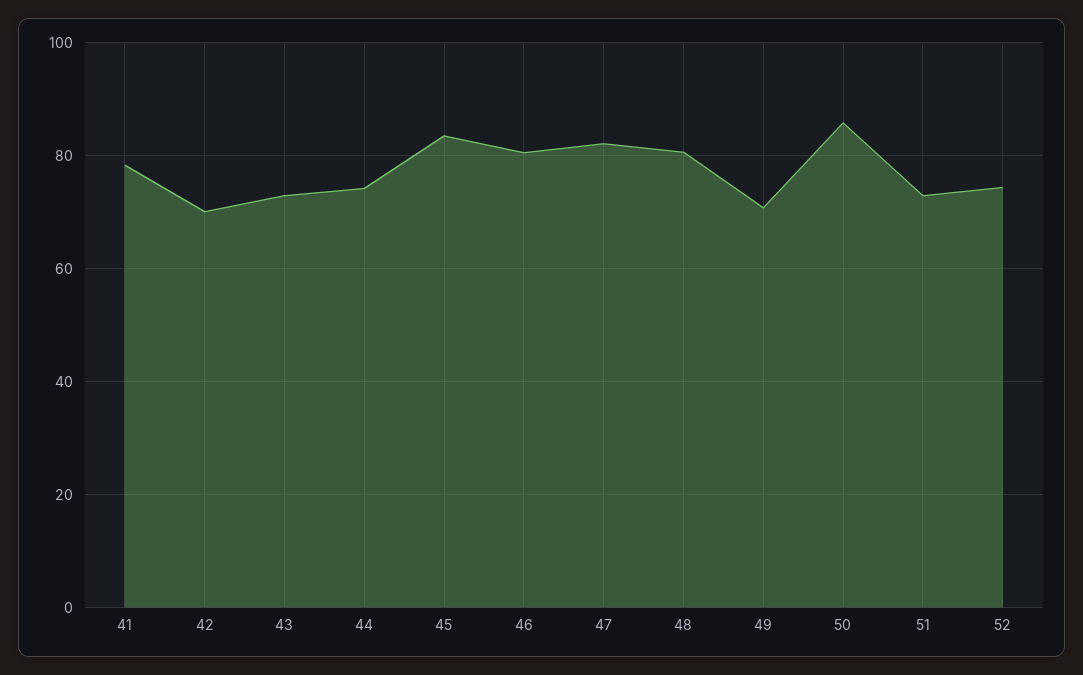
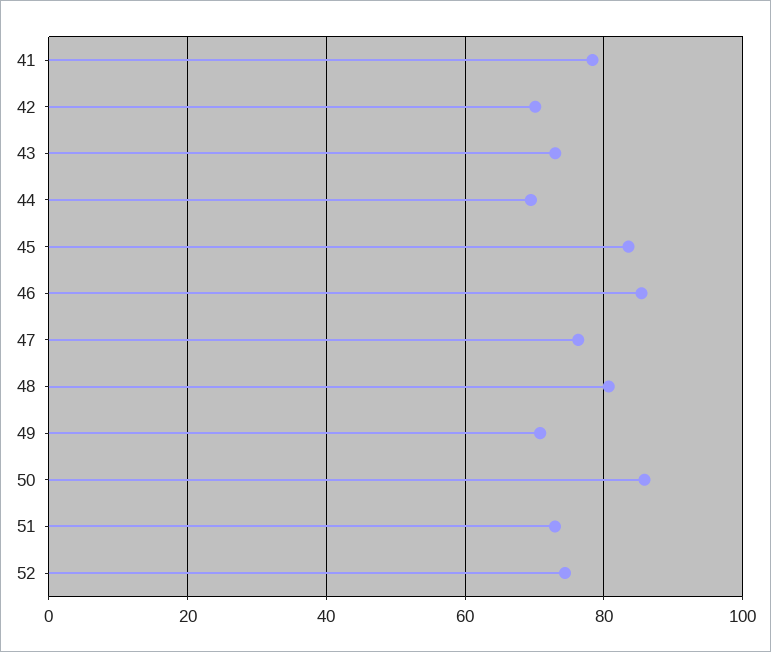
44: 74 -> 70
46: 80 -> 86
47: 82 -> 76

